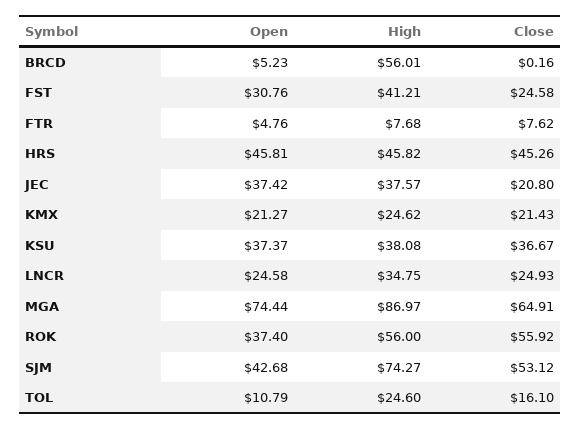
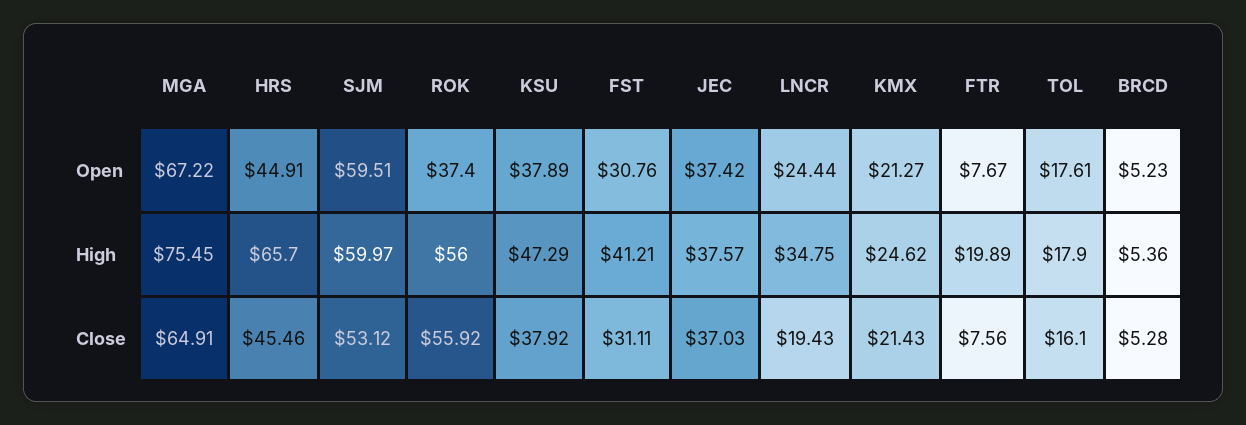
High, BRCD: 56.01 -> 5.36
Close, BRCD: 0.16 -> 5.28
Close, FST: 24.58 -> 31.11
Open, FTR: 4.76 -> 7.67
High, FTR: 7.68 -> 19.89
Close, FTR: 7.62 -> 7.56
Open, HRS: 45.81 -> 44.91
High, HRS: 45.82 -> 65.7
Close, HRS: 45.26 -> 45.46
Close, JEC: 20.8 -> 37.03
Open, KSU: 37.37 -> 37.89
High, KSU: 38.08 -> 47.29
Close, KSU: 36.67 -> 37.92
Open, LNCR: 24.58 -> 24.44
Close, LNCR: 24.93 -> 19.43
Open, MGA: 74.44 -> 67.22
High, MGA: 86.97 -> 75.45
Open, SJM: 42.68 -> 59.51
High, SJM: 74.27 -> 59.97
Open, TOL: 10.79 -> 17.61
High, TOL: 24.6 -> 17.9

